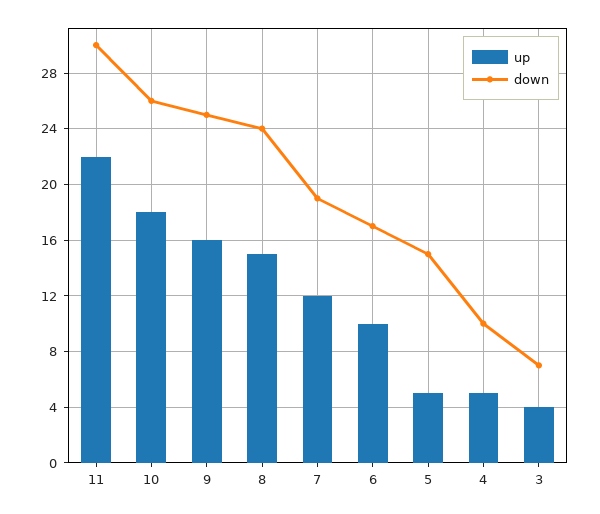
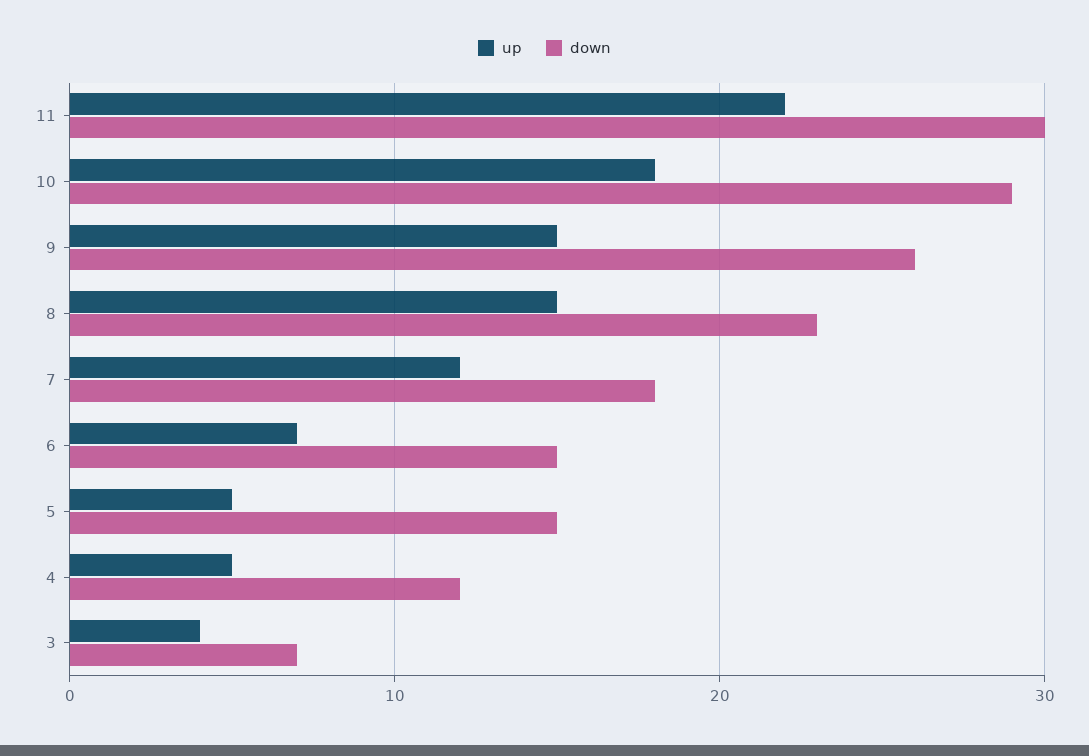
down, 10: 26 -> 29
up, 9: 16 -> 15
down, 9: 25 -> 26
down, 8: 24 -> 23
down, 7: 19 -> 18
up, 6: 10 -> 7
down, 6: 17 -> 15
down, 4: 10 -> 12

